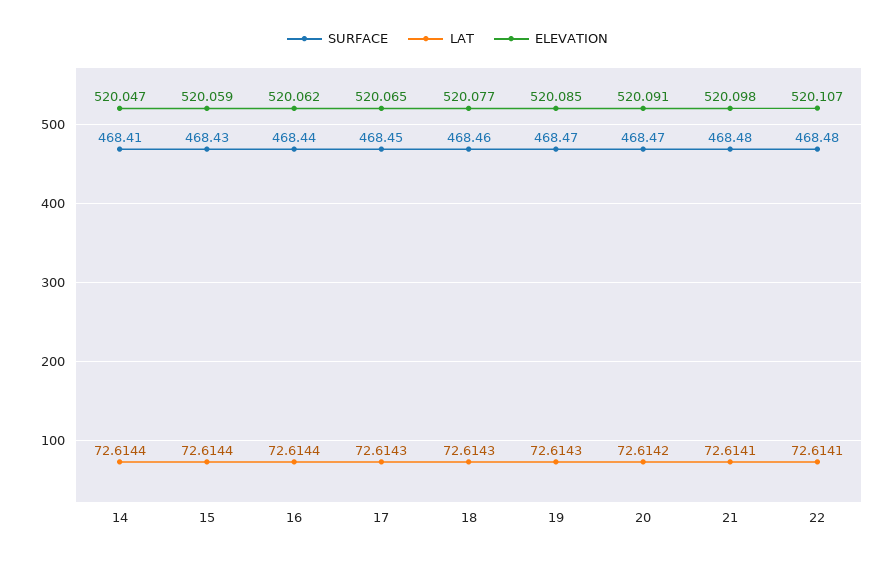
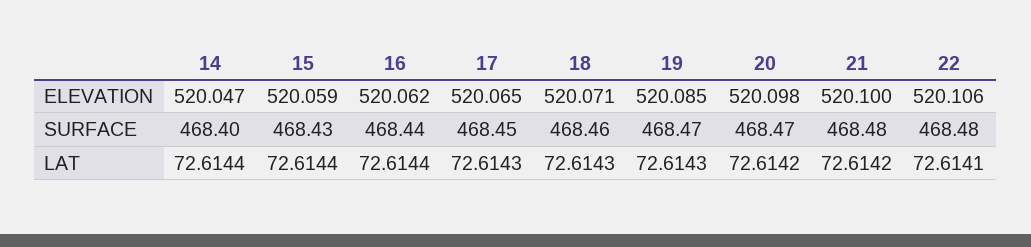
SURFACE, 14: 468.41 -> 468.4
ELEVATION, 18: 520.077 -> 520.071
ELEVATION, 20: 520.091 -> 520.098
LAT, 21: 72.6141 -> 72.6142
ELEVATION, 21: 520.098 -> 520.1
ELEVATION, 22: 520.107 -> 520.106

